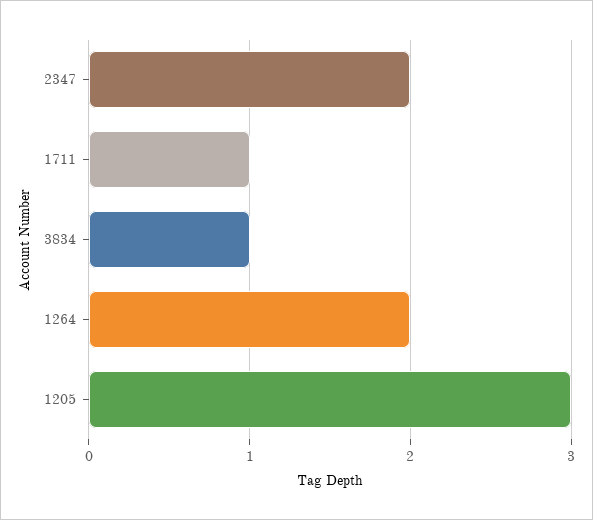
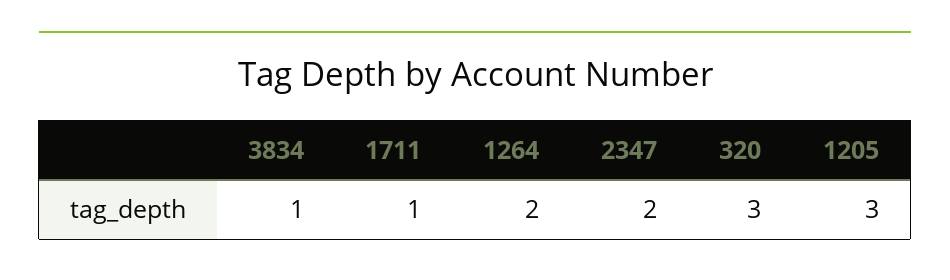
320: none -> 3

